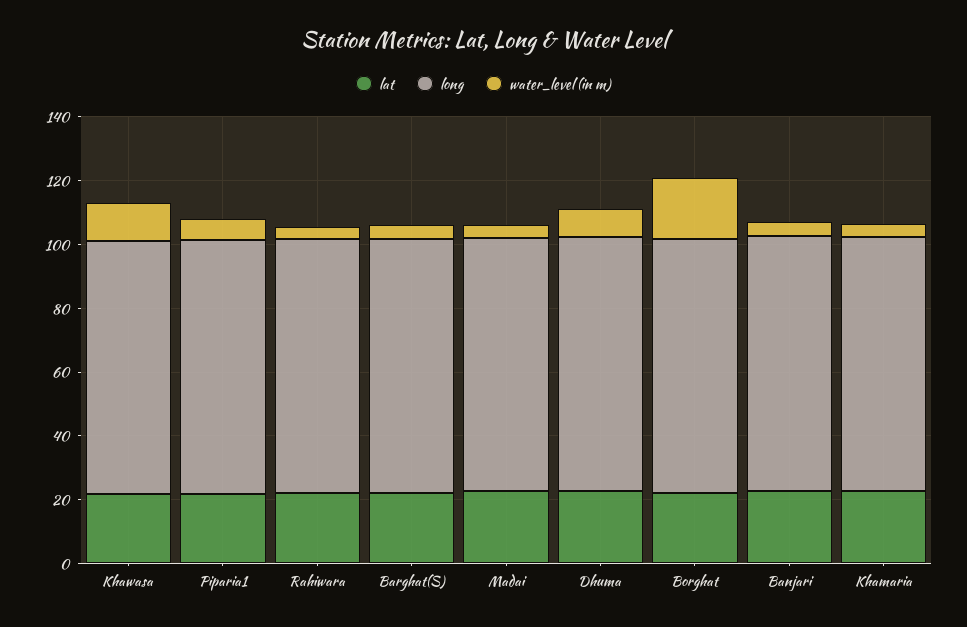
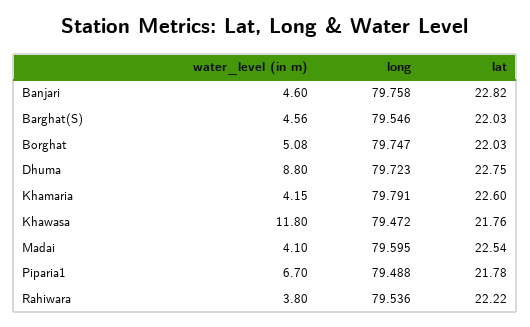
water_level (in m), Borghat: 20 -> 5.08

